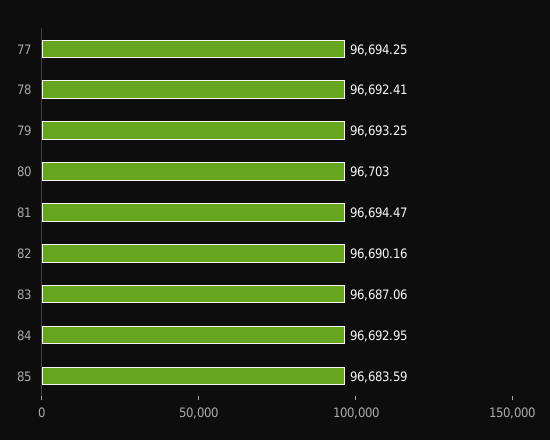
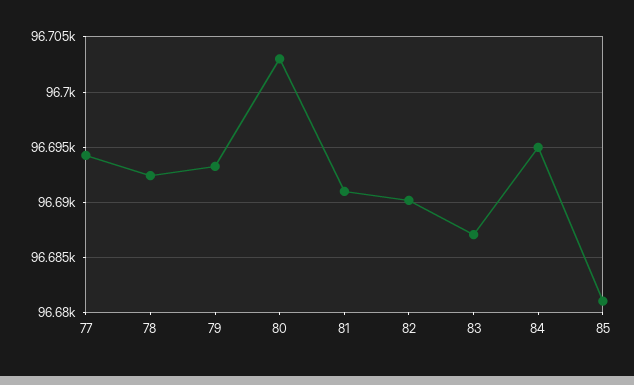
81: 96694.47 -> 96691
84: 96692.95 -> 96695
85: 96683.59 -> 96681

